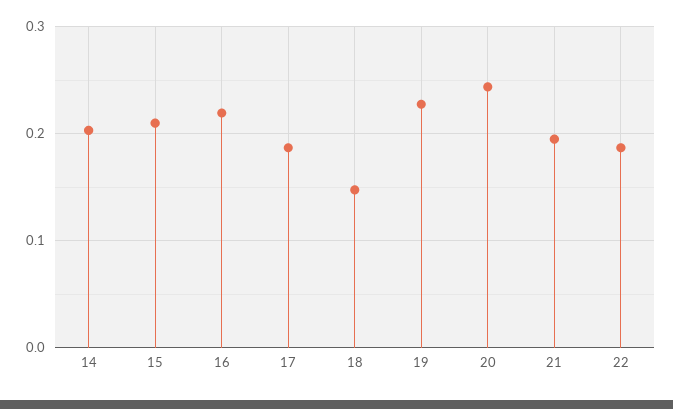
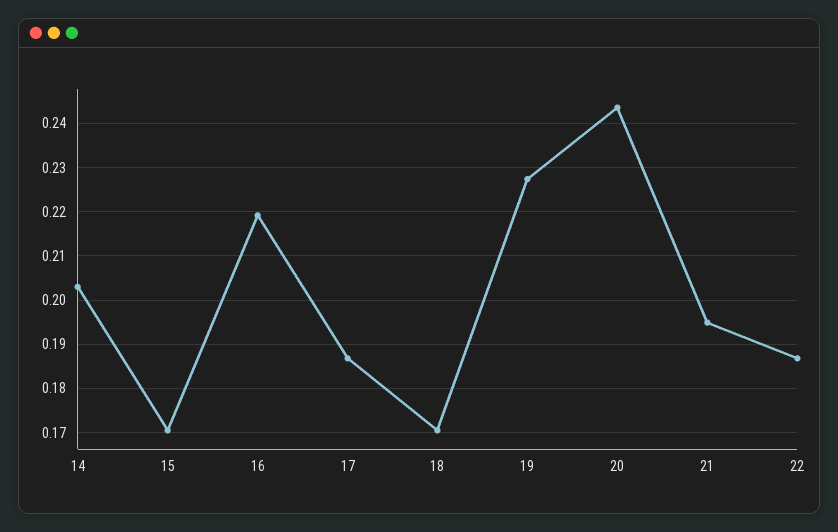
15: 0.21 -> 0.17
18: 0.15 -> 0.17

